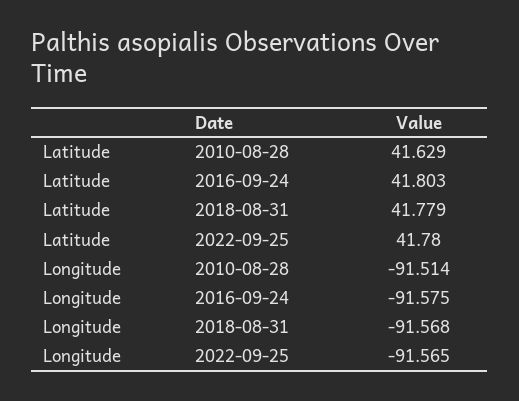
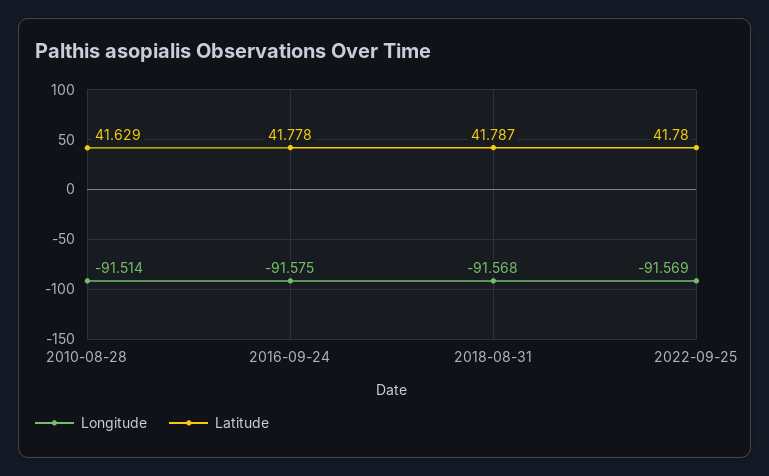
Latitude, 2016-09-24: 41.803 -> 41.778
Latitude, 2018-08-31: 41.779 -> 41.787
Longitude, 2022-09-25: -91.565 -> -91.569

